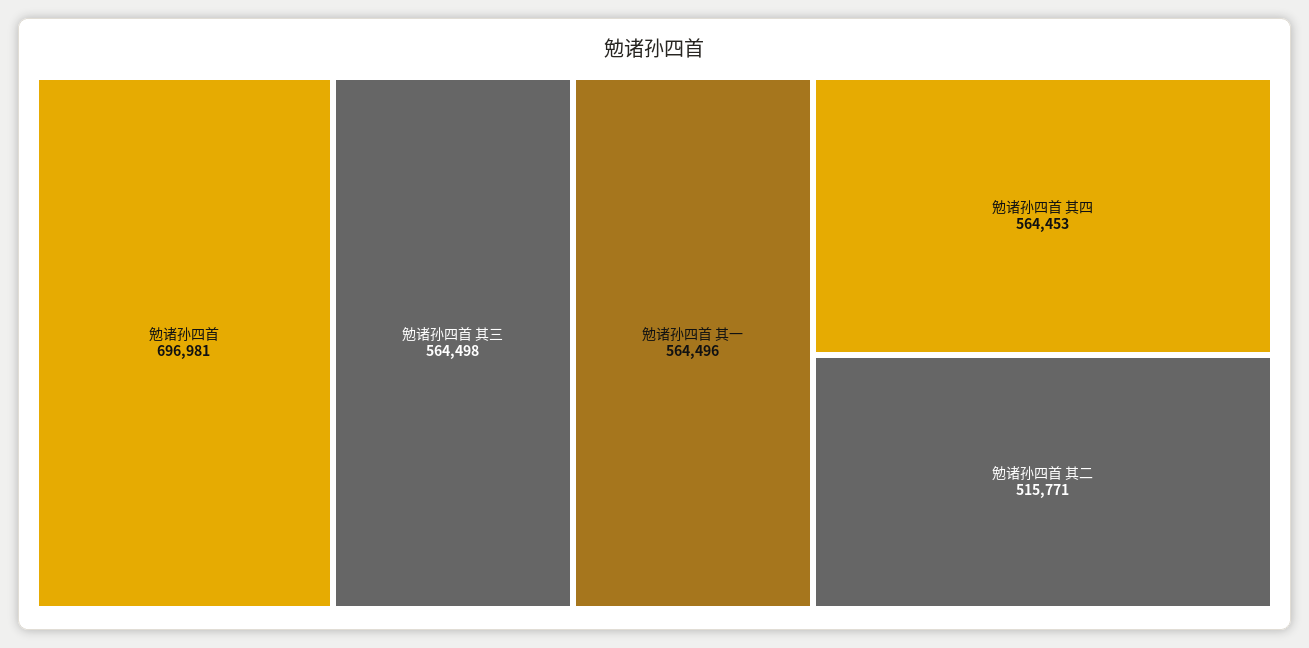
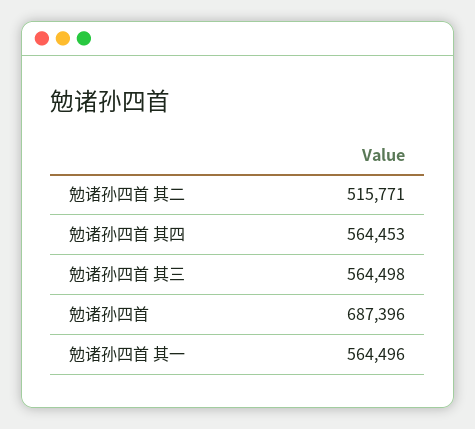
勉诸孙四首: 696981 -> 687396

